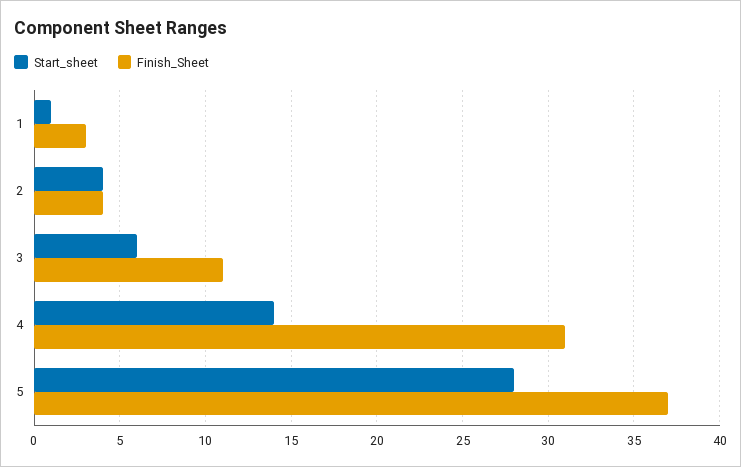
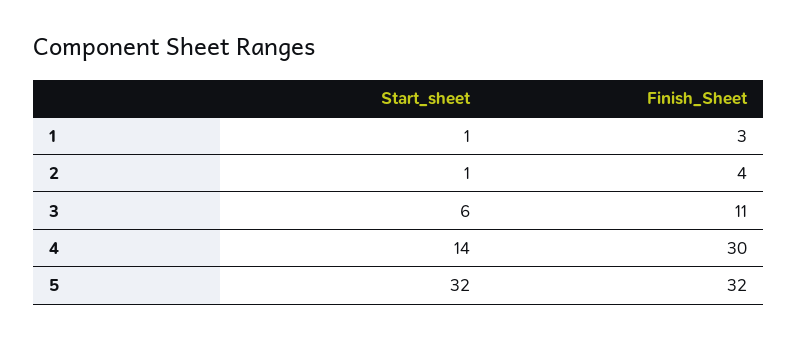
Start_sheet, 2: 4 -> 1
Finish_Sheet, 4: 31 -> 30
Start_sheet, 5: 28 -> 32
Finish_Sheet, 5: 37 -> 32

